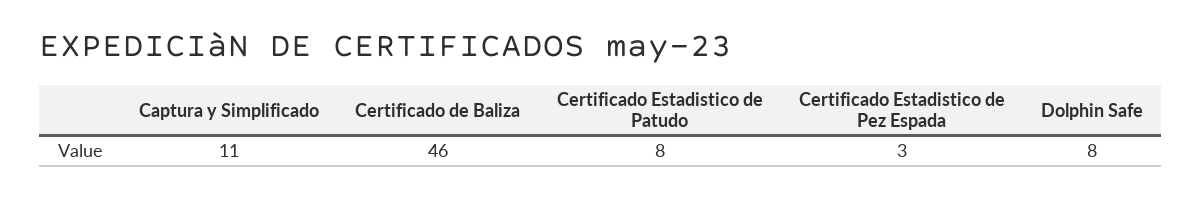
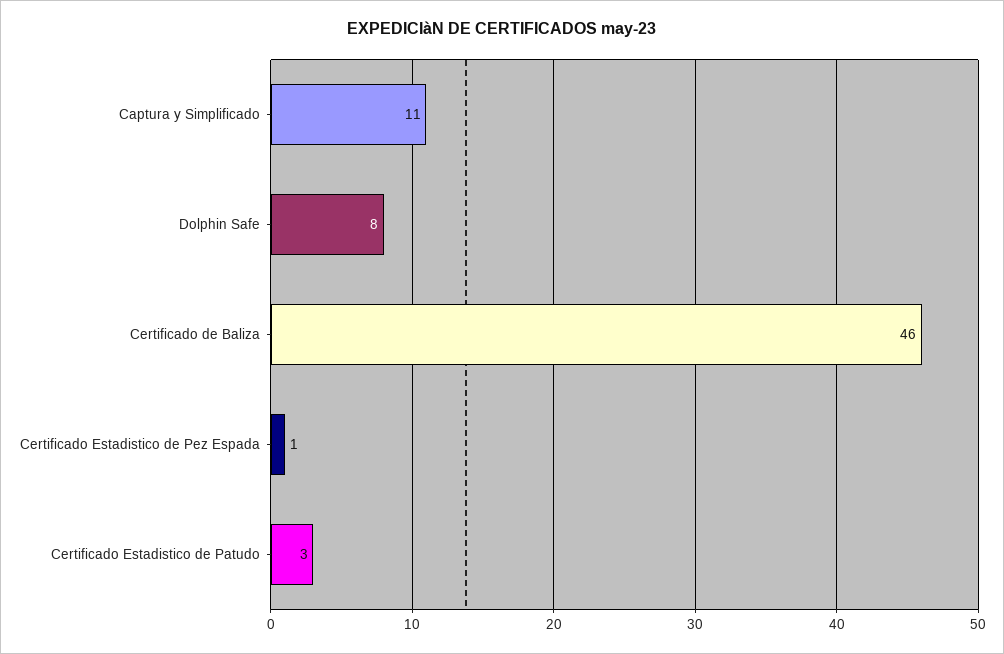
Certificado Estadistico de Patudo: 8 -> 3
Certificado Estadistico de Pez Espada: 3 -> 1

